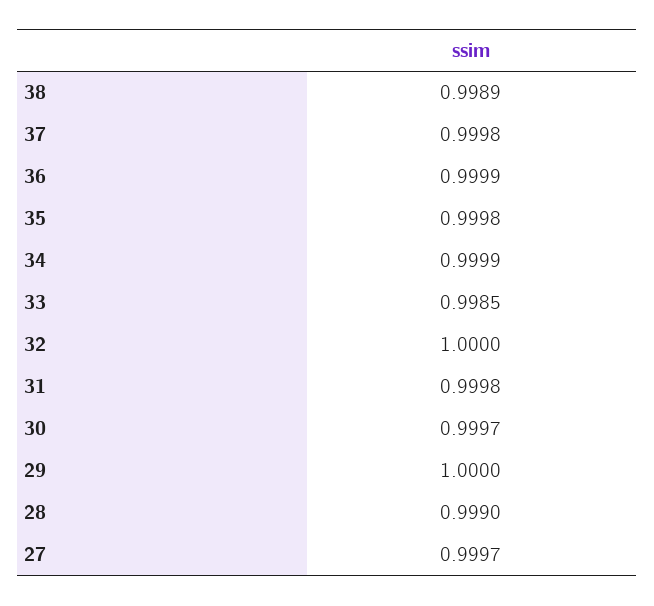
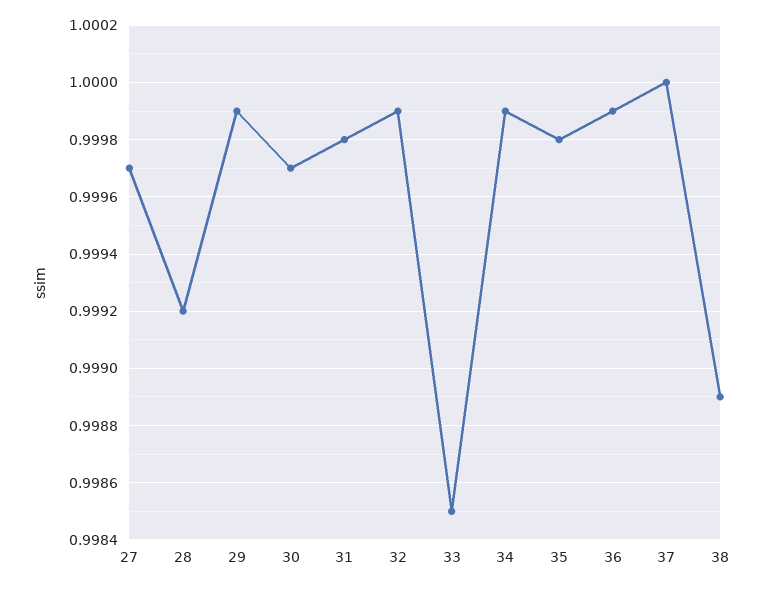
37: 0.9998 -> 1
32: 1 -> 0.9999
29: 1 -> 0.9999
28: 0.999 -> 0.9992

